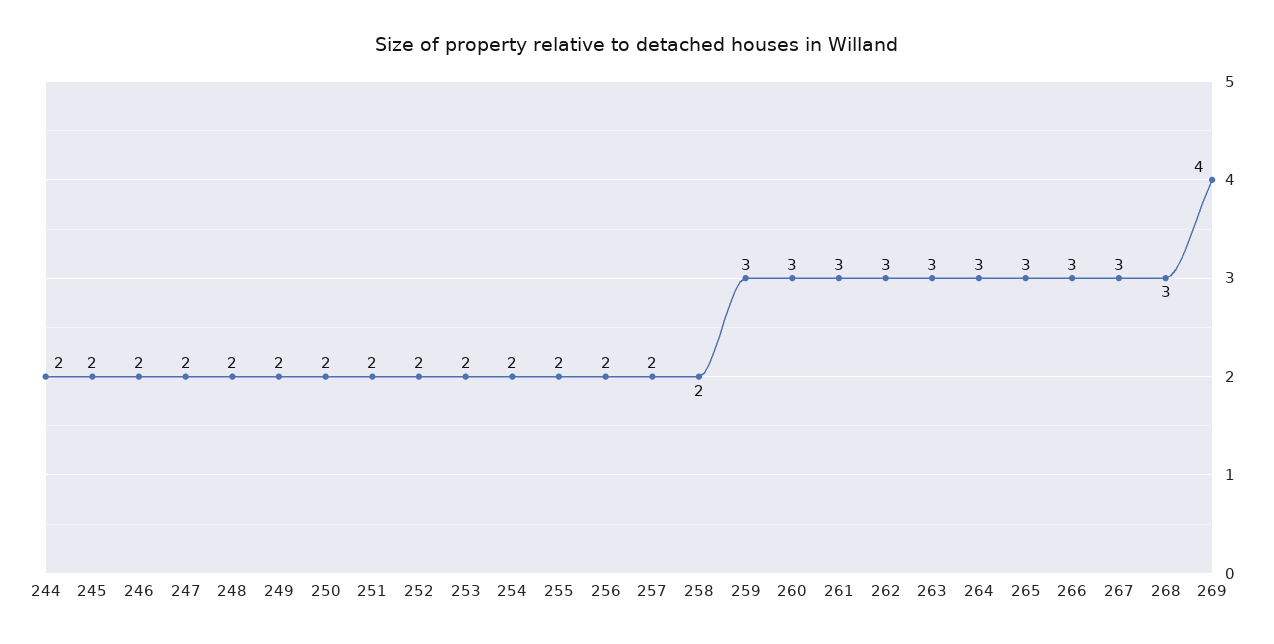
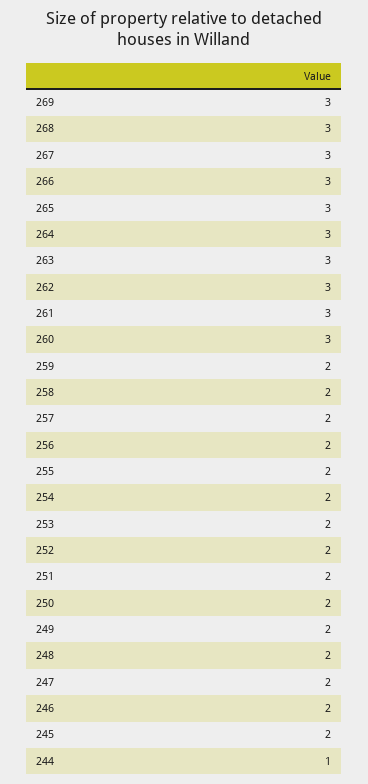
244: 2 -> 1
259: 3 -> 2
269: 4 -> 3

